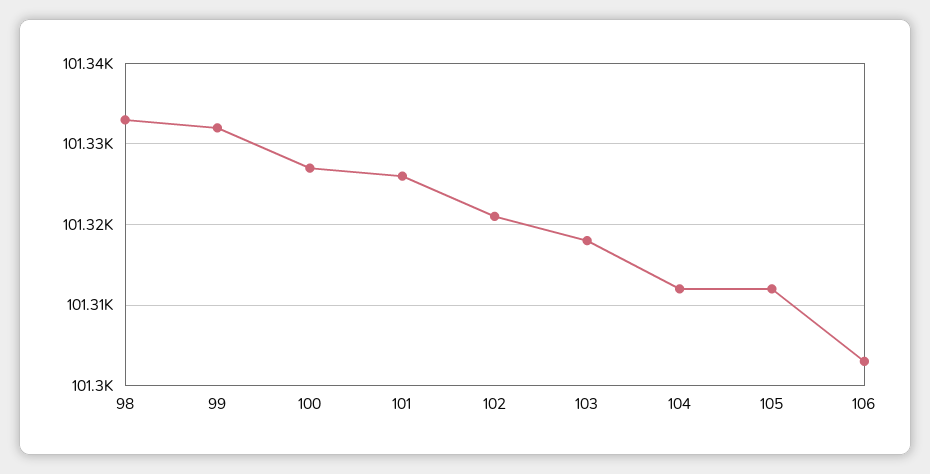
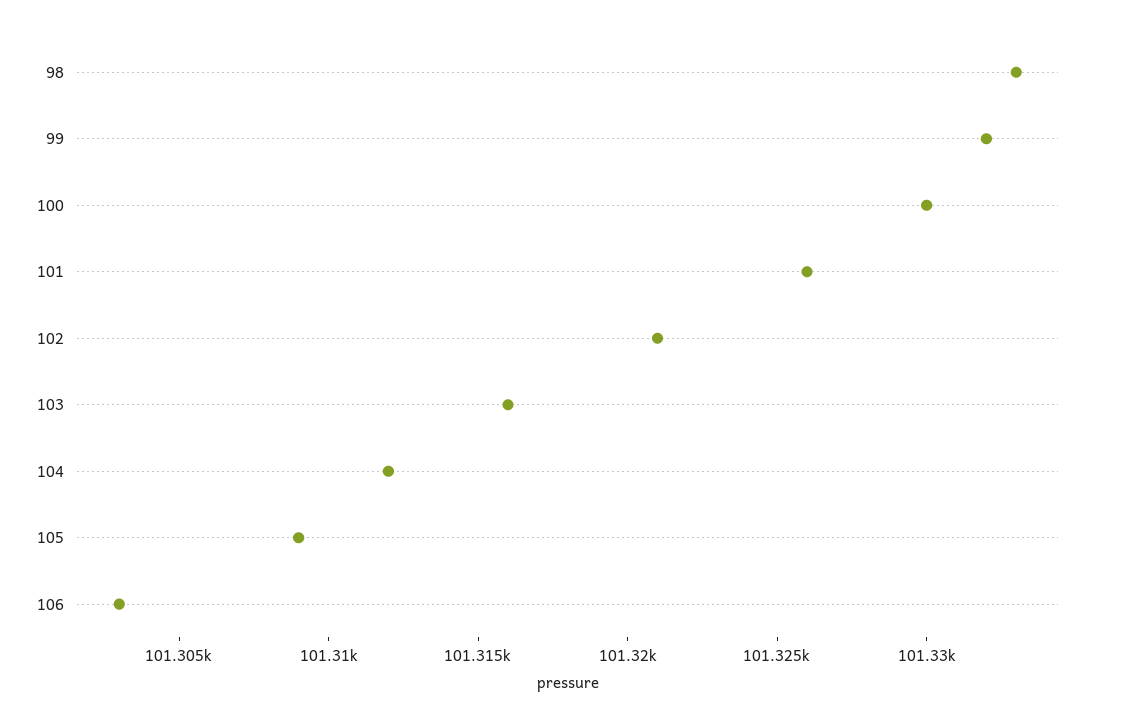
100: 101327 -> 101330
103: 101318 -> 101316
105: 101312 -> 101309

